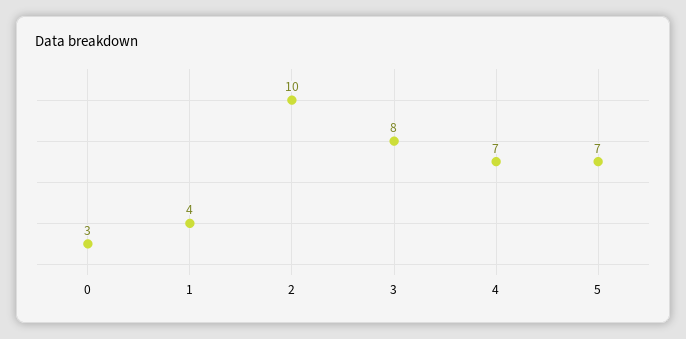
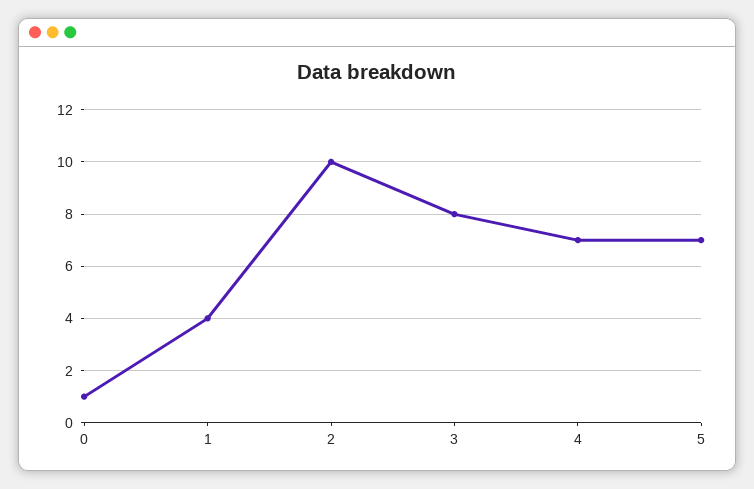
0: 3 -> 1

